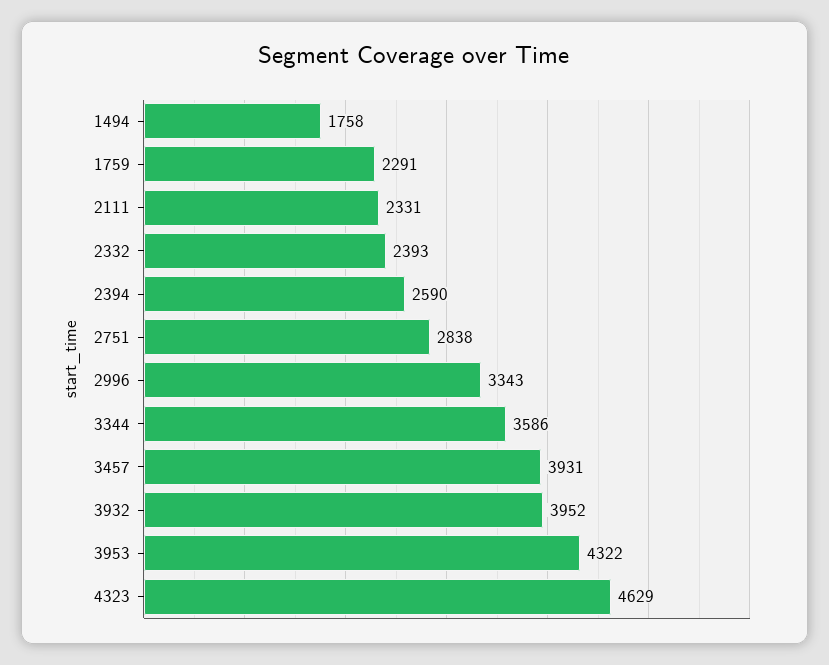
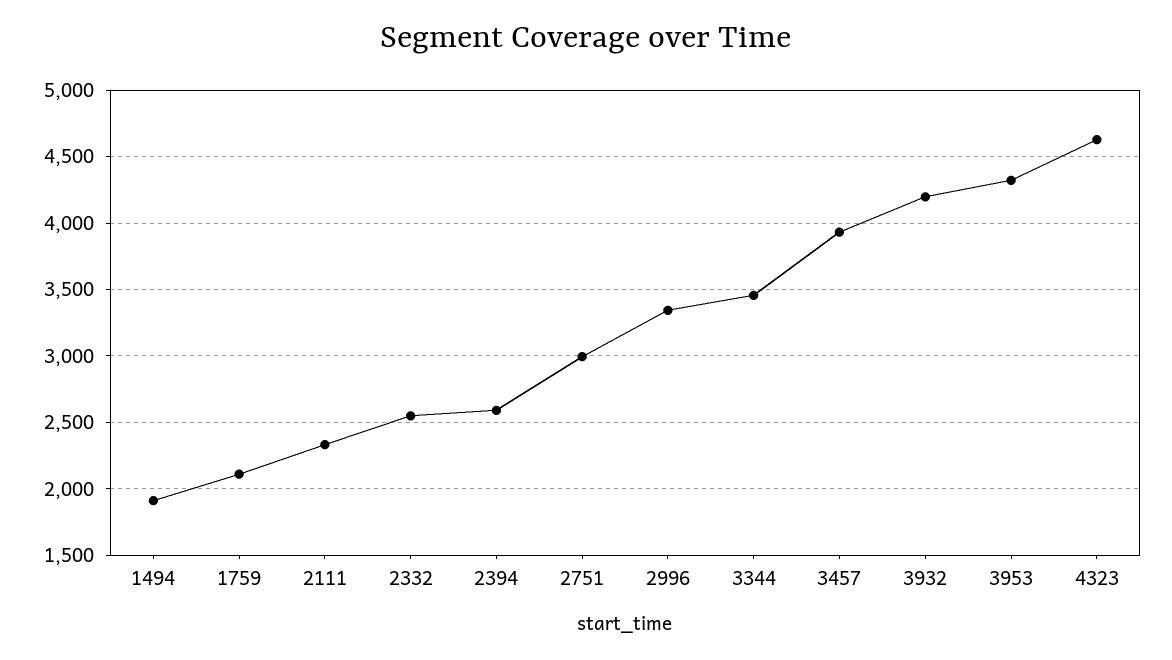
1494: 1758 -> 1900
1759: 2291 -> 2100
2332: 2393 -> 2550
2751: 2838 -> 3000
3344: 3586 -> 3450
3932: 3952 -> 4200

